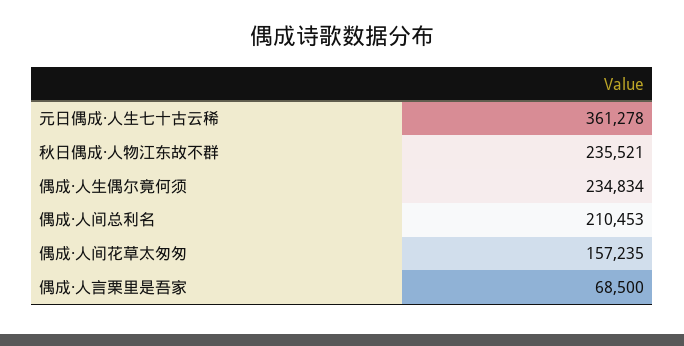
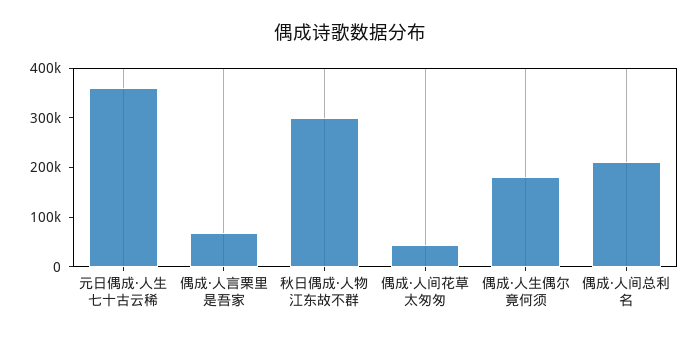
秋日偶成·人物江东故不群: 235521 -> 300000
偶成·人生偶尔竟何须: 234834 -> 180000
偶成·人间花草太匆匆: 157235 -> 40000

